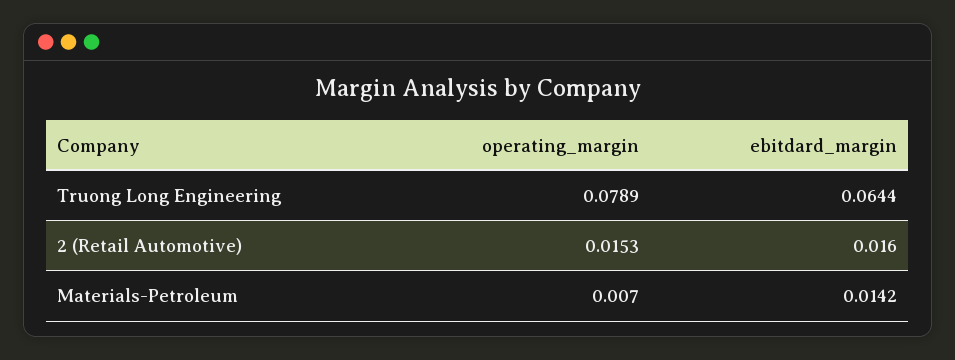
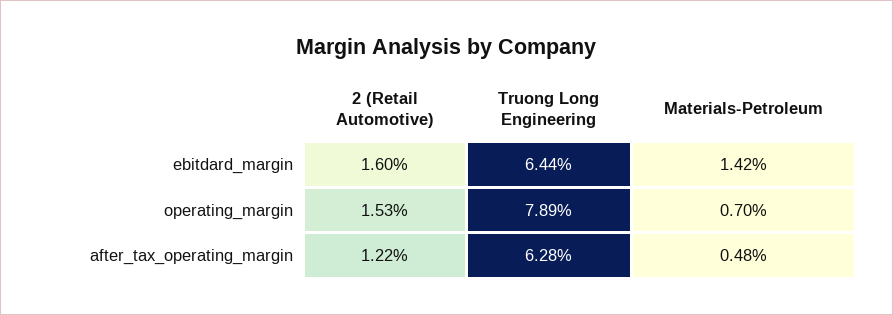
after_tax_operating_margin, 2 (Retail Automotive): none -> 0.0122
after_tax_operating_margin, Truong Long Engineering: none -> 0.0628
after_tax_operating_margin, Materials-Petroleum: none -> 0.0048

